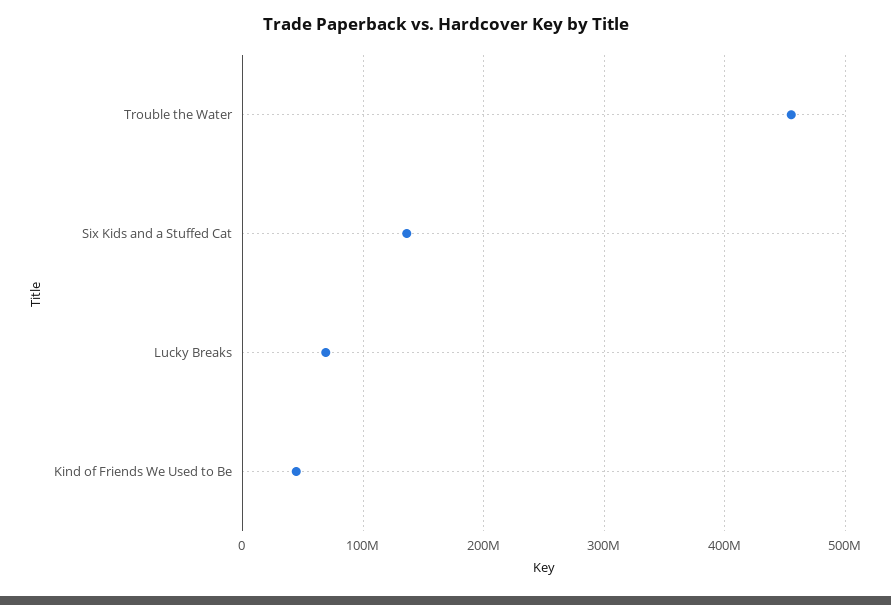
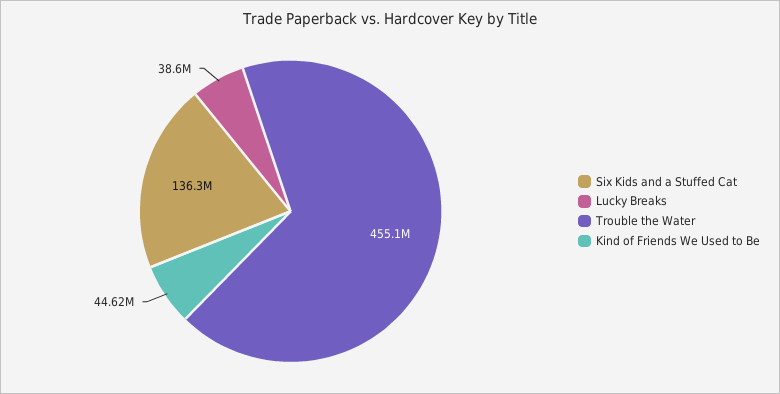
Lucky Breaks: 70000000 -> 38600000

